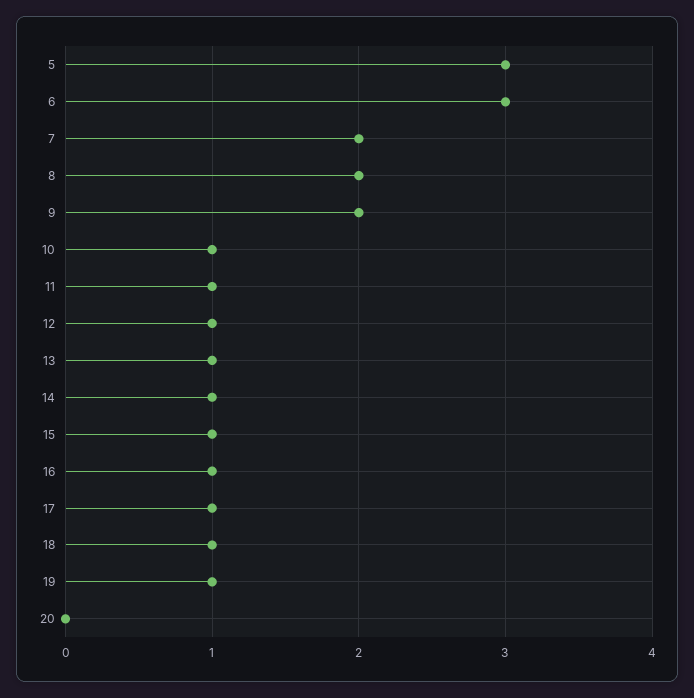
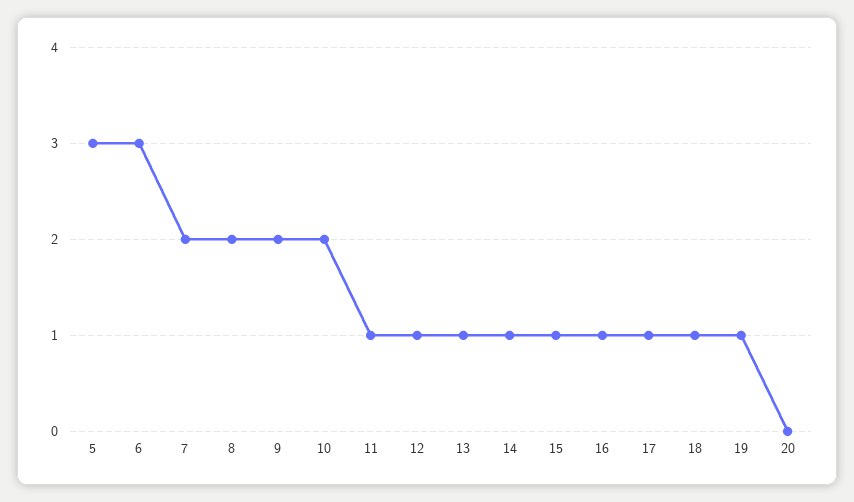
10: 1 -> 2

